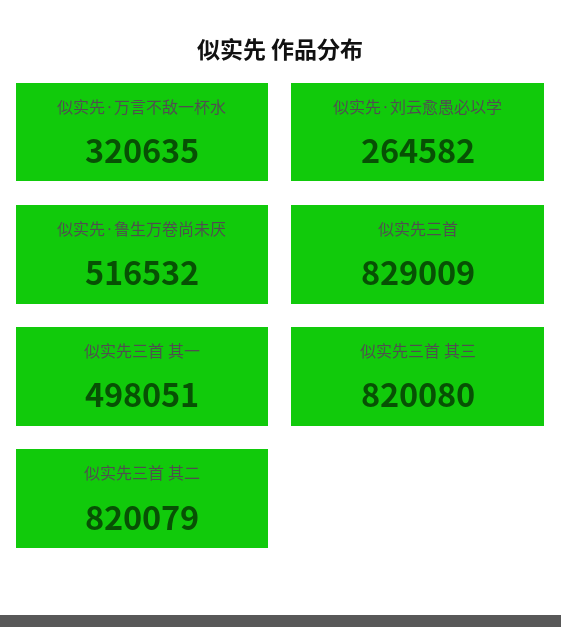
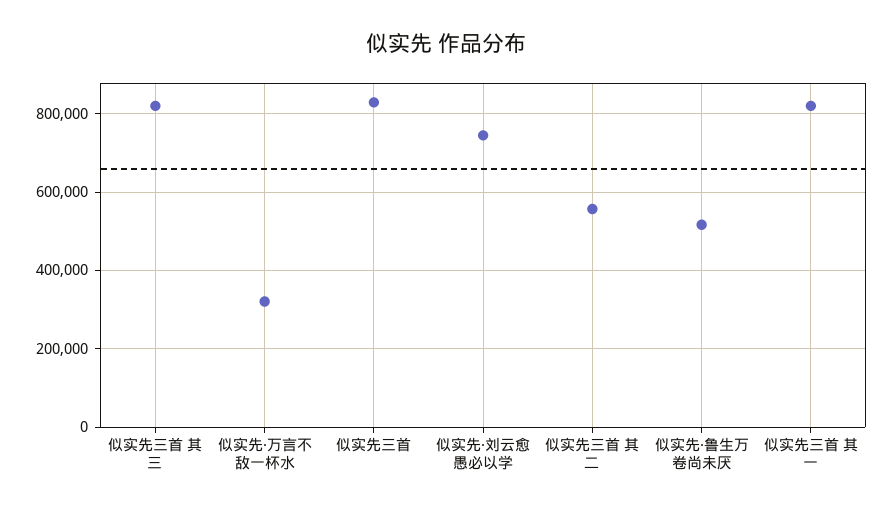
似实先·刘云愈愚必以学: 264582 -> 740000
似实先三首 其一: 498051 -> 820000
似实先三首 其二: 820079 -> 560000

